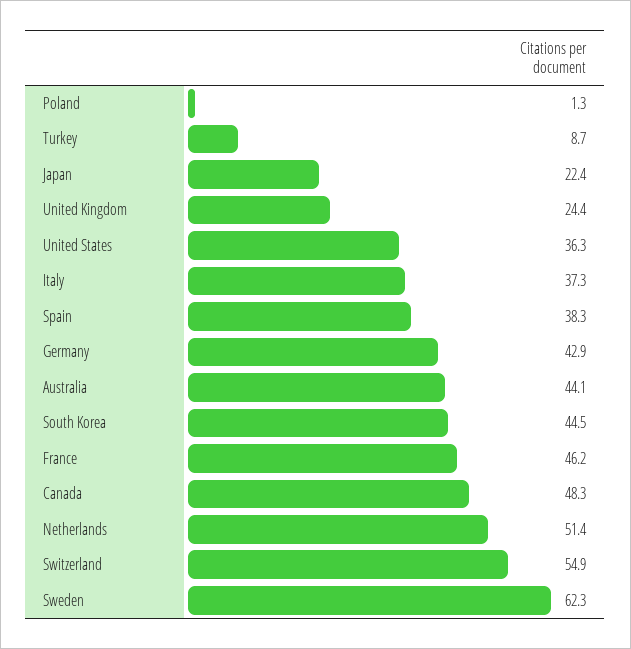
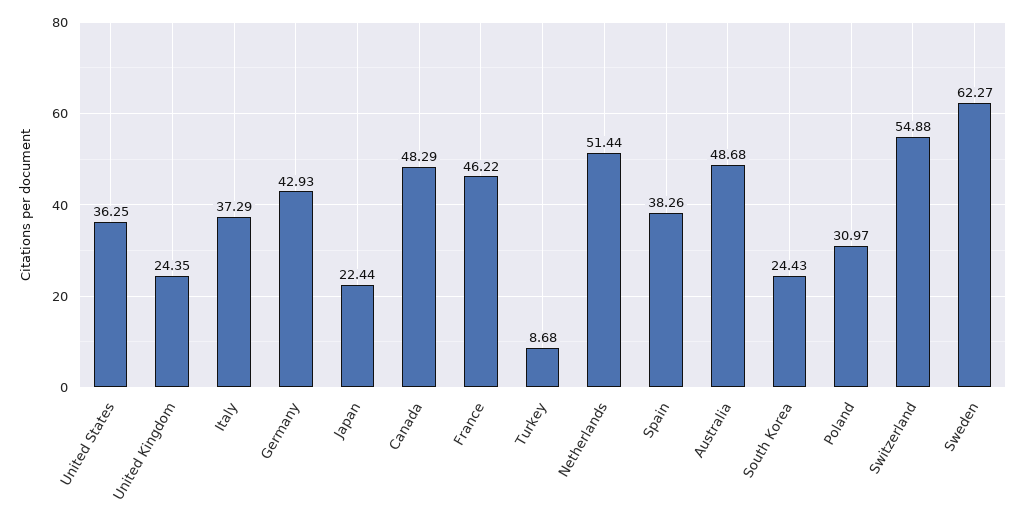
Poland: 1.3 -> 30.97
Australia: 44.1 -> 48.68
South Korea: 44.5 -> 24.43

